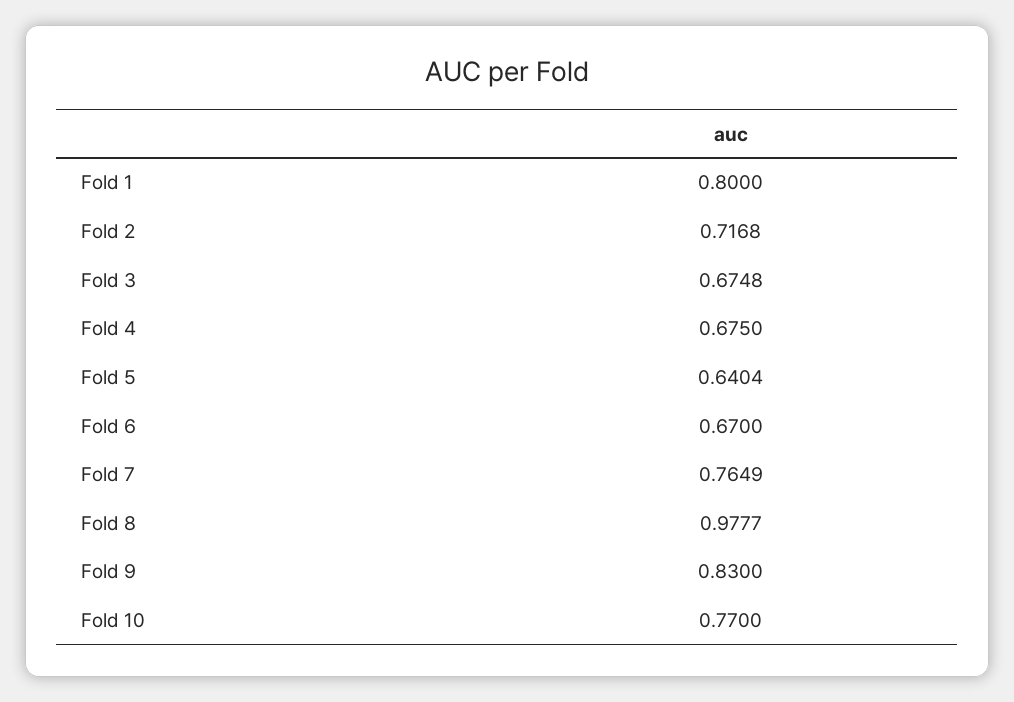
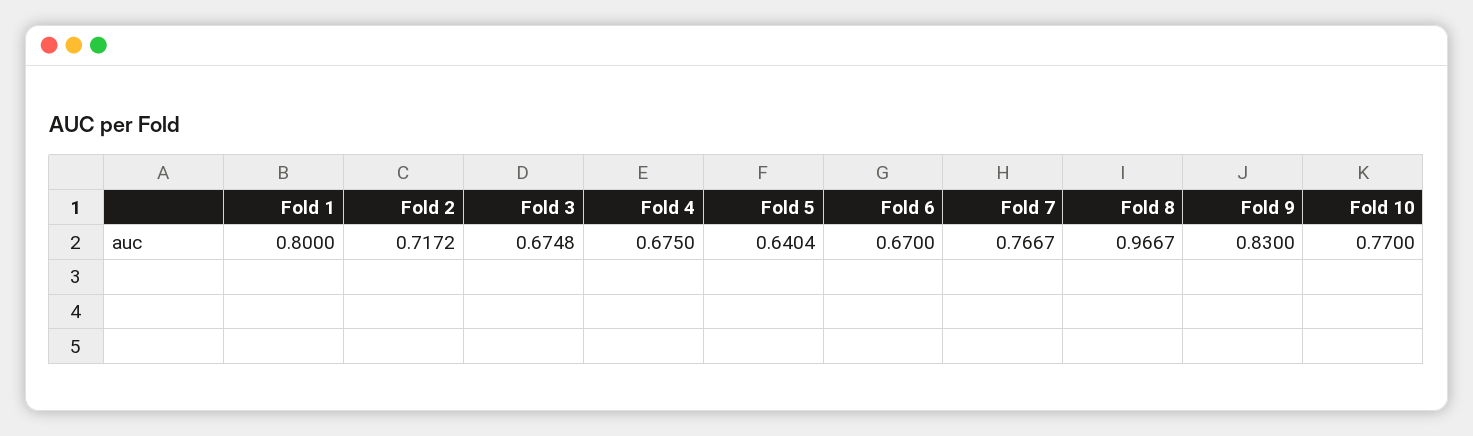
Fold 2: 0.7168 -> 0.7172
Fold 7: 0.7649 -> 0.7667
Fold 8: 0.9777 -> 0.9667

